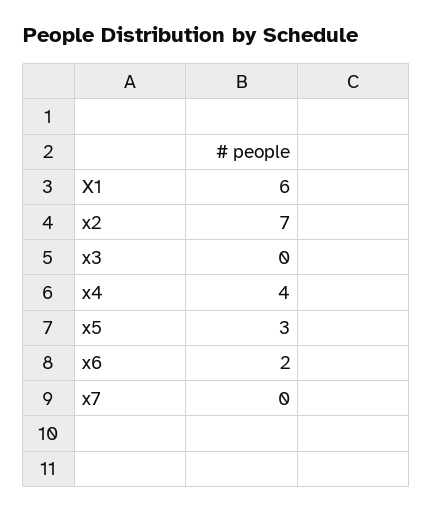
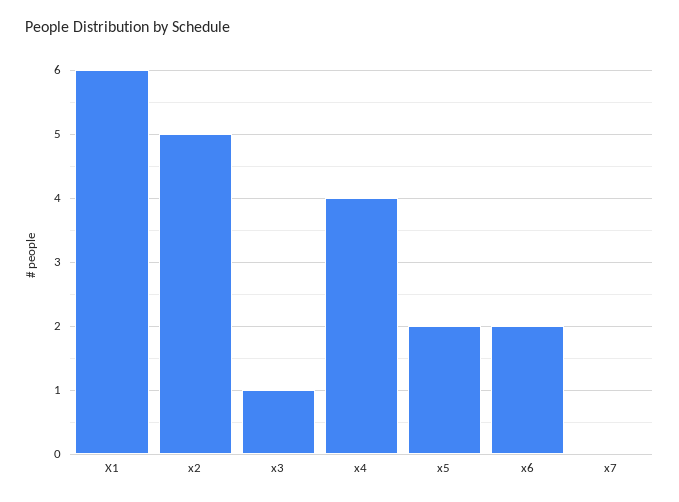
x2: 7 -> 5
x3: 0 -> 1
x5: 3 -> 2

